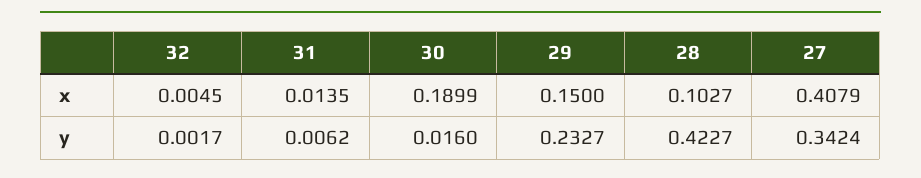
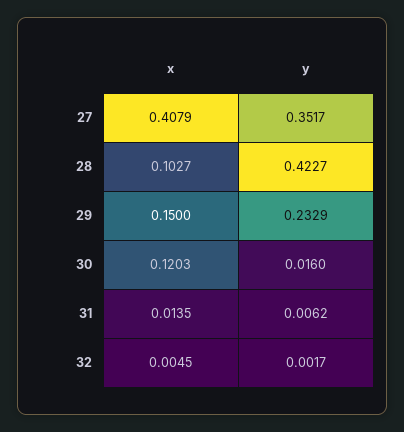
30, x: 0.1899 -> 0.1203
29, y: 0.2327 -> 0.2329
27, y: 0.3424 -> 0.3517

